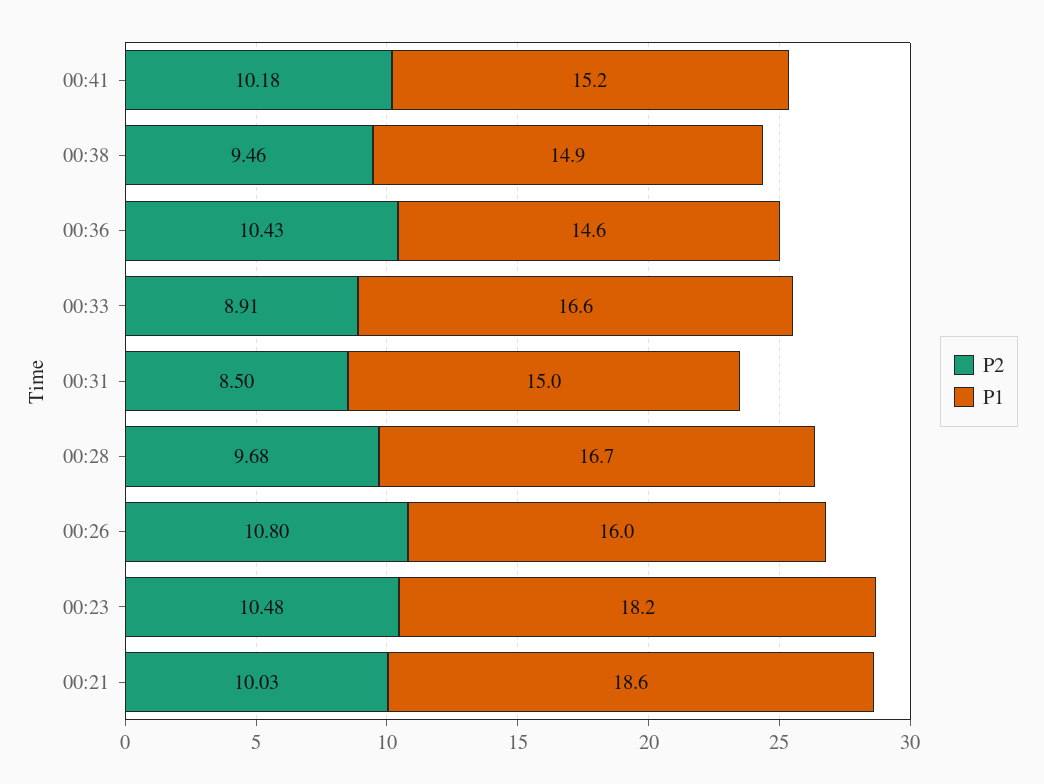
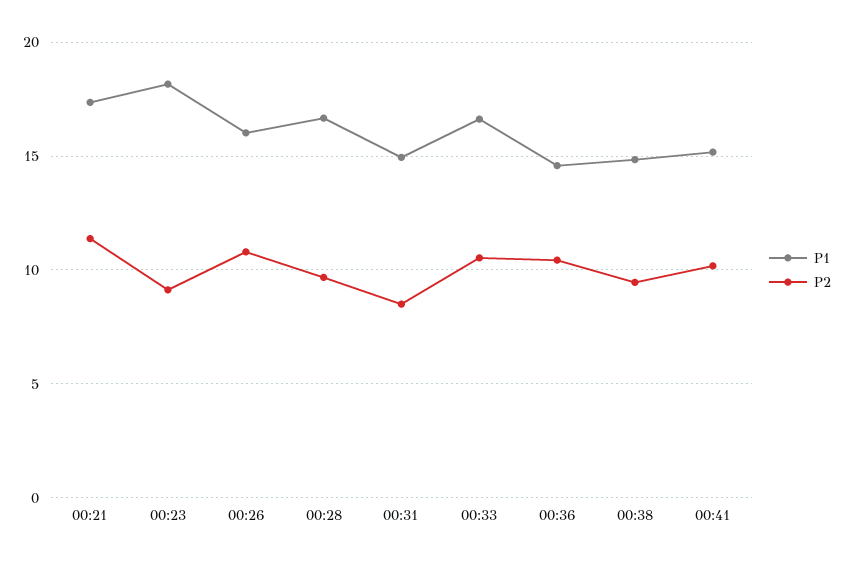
P2, 00:33: 8.91 -> 10.5
P2, 00:23: 10.48 -> 9
P2, 00:21: 10.03 -> 11.5
P1, 00:21: 18.6 -> 17.5

